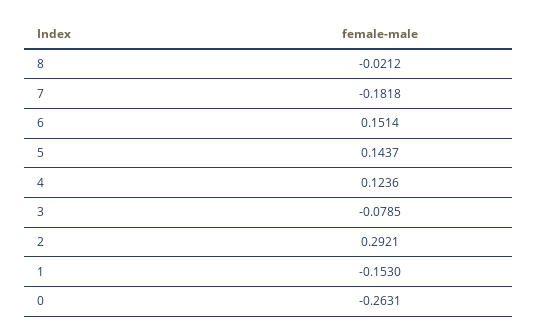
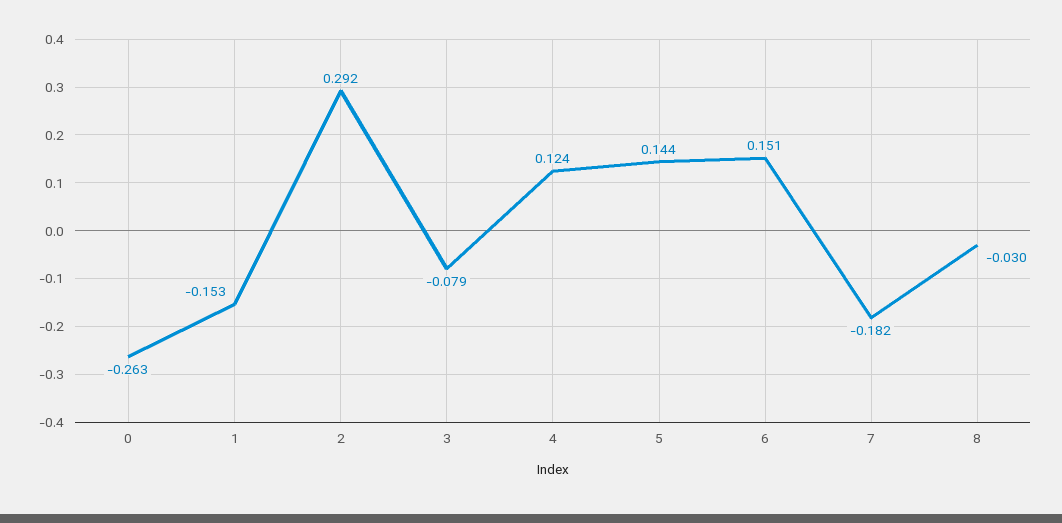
8: -0.0212 -> -0.03

